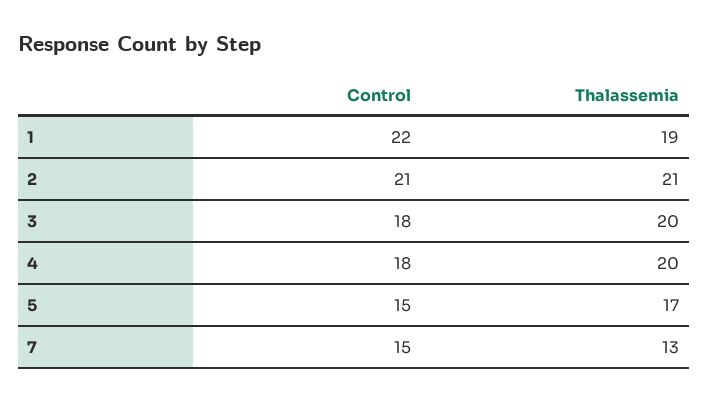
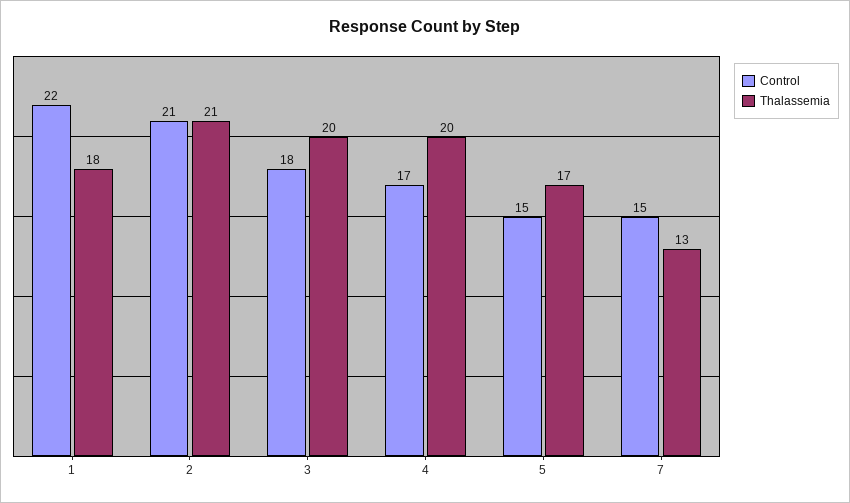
Thalassemia, 1: 19 -> 18
Control, 4: 18 -> 17

